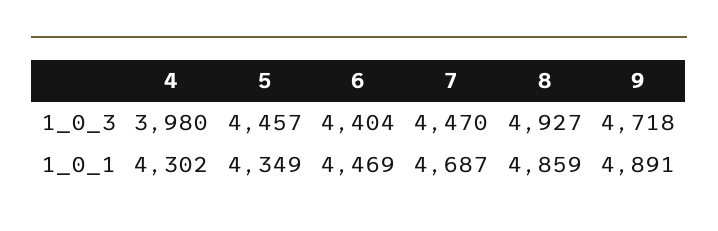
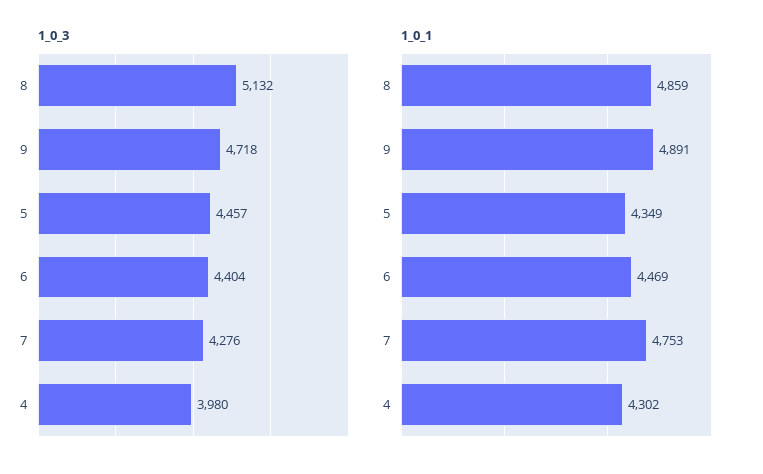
1_0_3, 7: 4470 -> 4276
1_0_3, 8: 4927 -> 5132
1_0_1, 7: 4687 -> 4753

